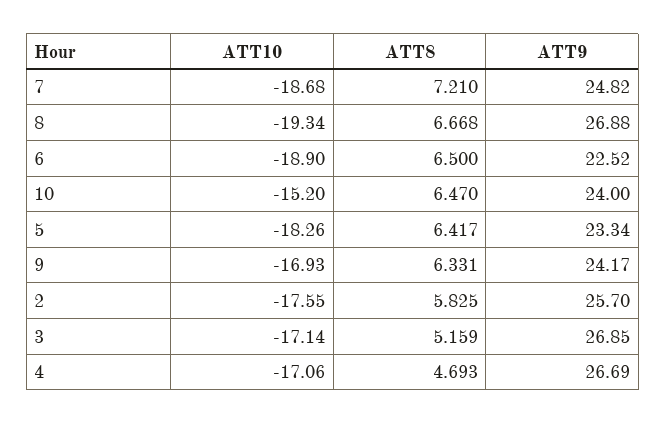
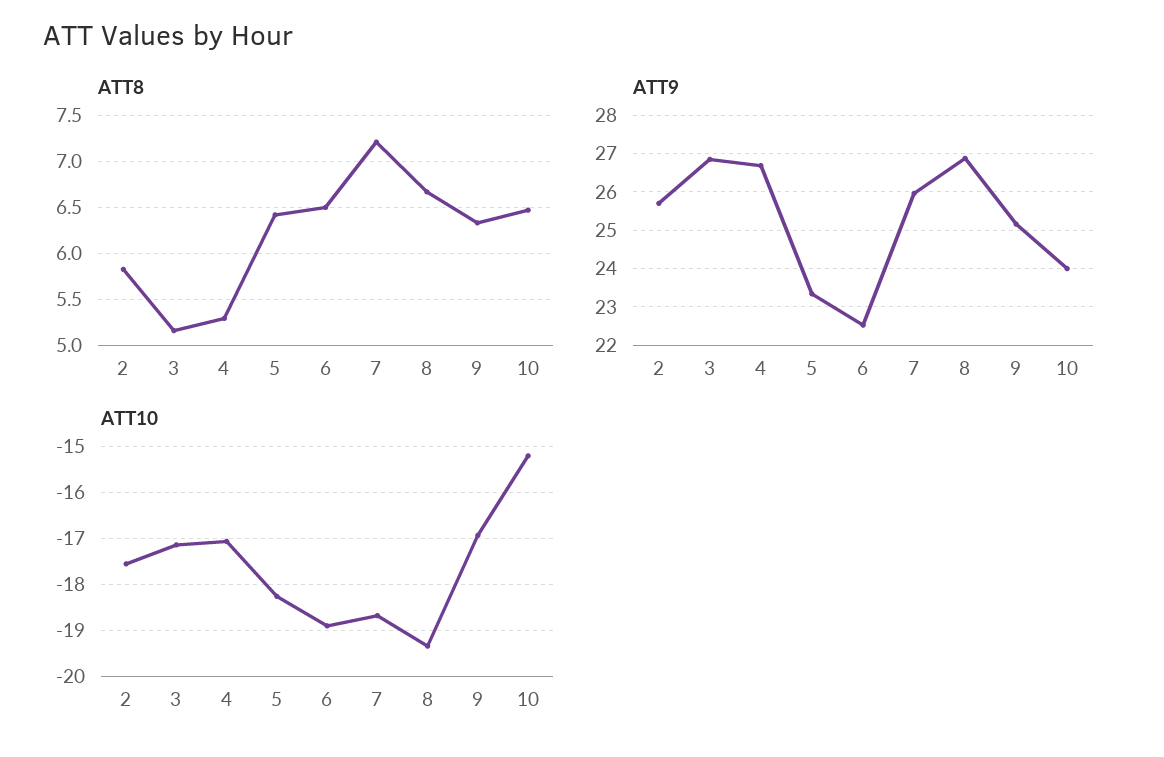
ATT9, 7: 24.82 -> 26
ATT9, 9: 24.17 -> 25.2
ATT8, 4: 4.693 -> 5.3

